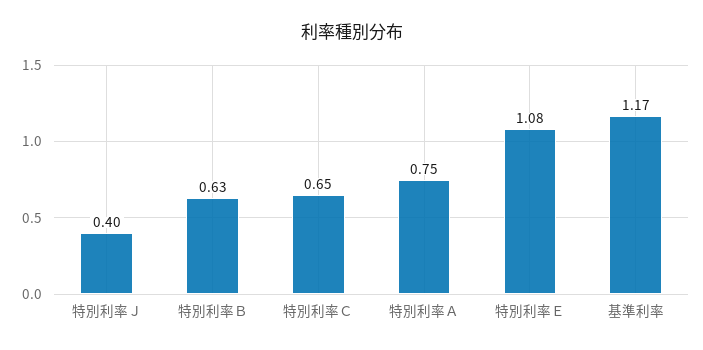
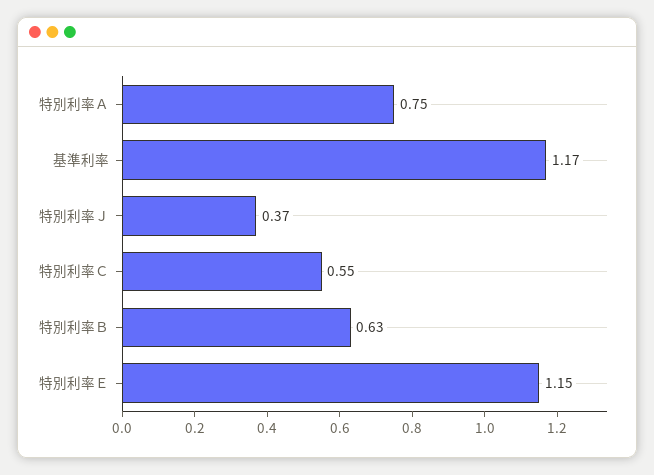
特別利率Ｊ: 0.4 -> 0.37
特別利率Ｃ: 0.65 -> 0.55
特別利率Ｅ: 1.08 -> 1.15

